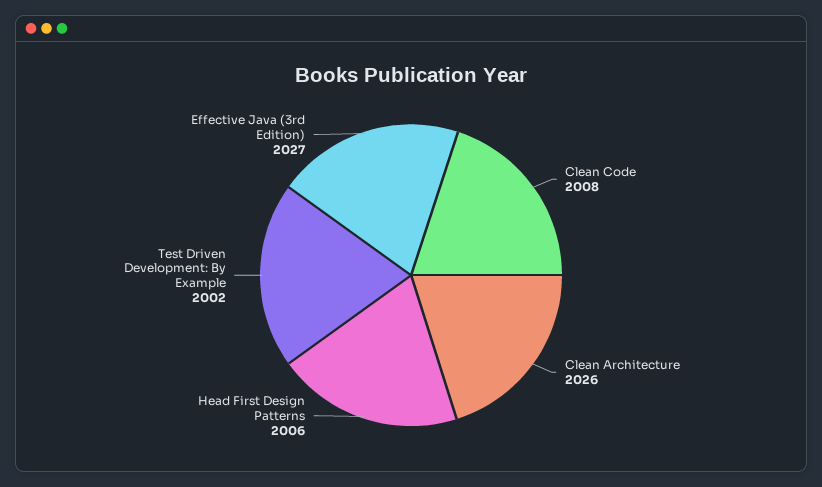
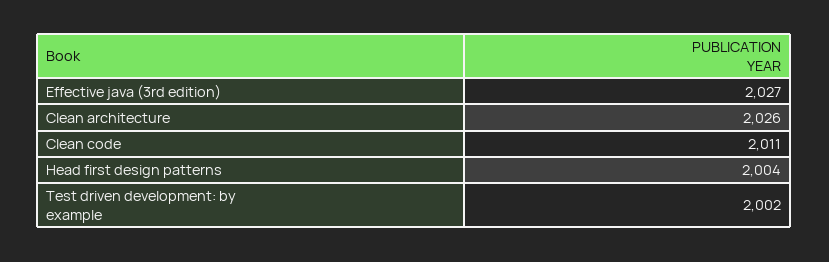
Clean Code: 2008 -> 2011
Head First Design Patterns: 2006 -> 2004

